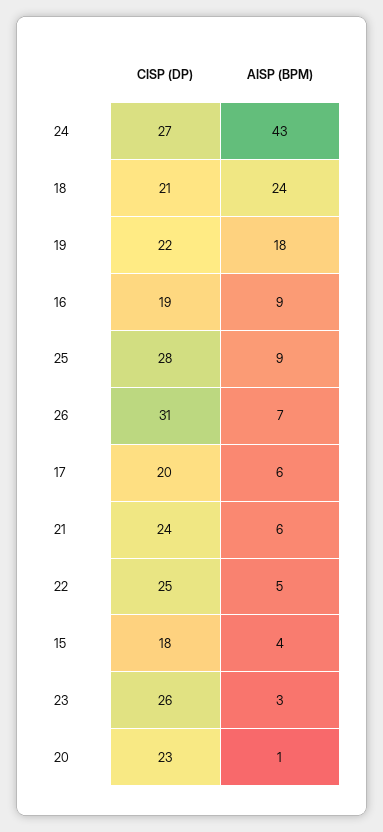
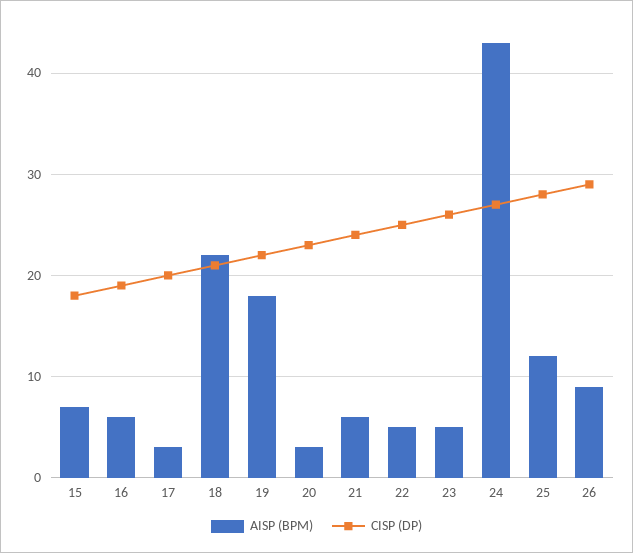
AISP (BPM), 18: 24 -> 22
AISP (BPM), 16: 9 -> 6
AISP (BPM), 25: 9 -> 12
CISP (DP), 26: 31 -> 29
AISP (BPM), 26: 7 -> 9
AISP (BPM), 17: 6 -> 3
AISP (BPM), 15: 4 -> 7
AISP (BPM), 23: 3 -> 5
AISP (BPM), 20: 1 -> 3

